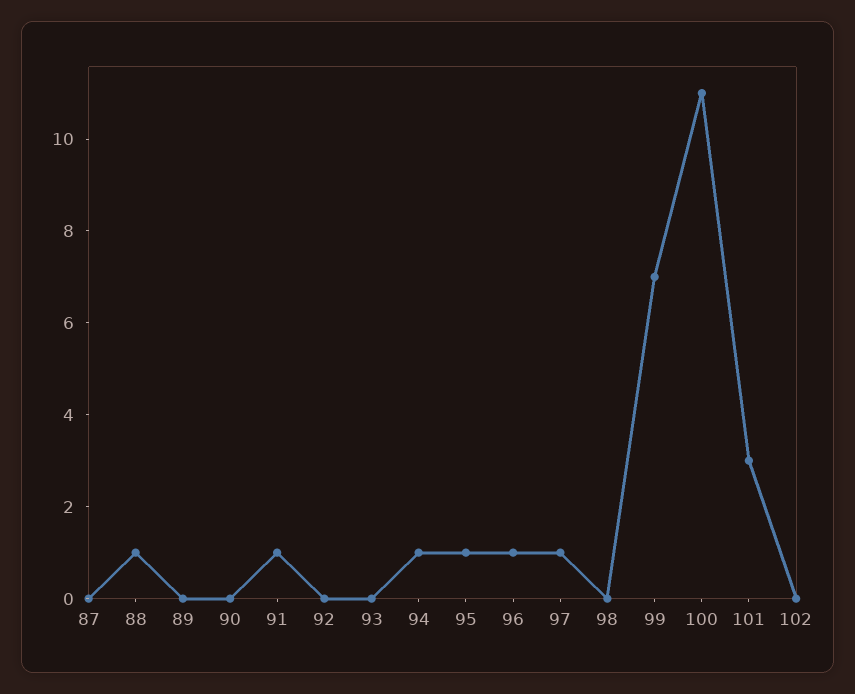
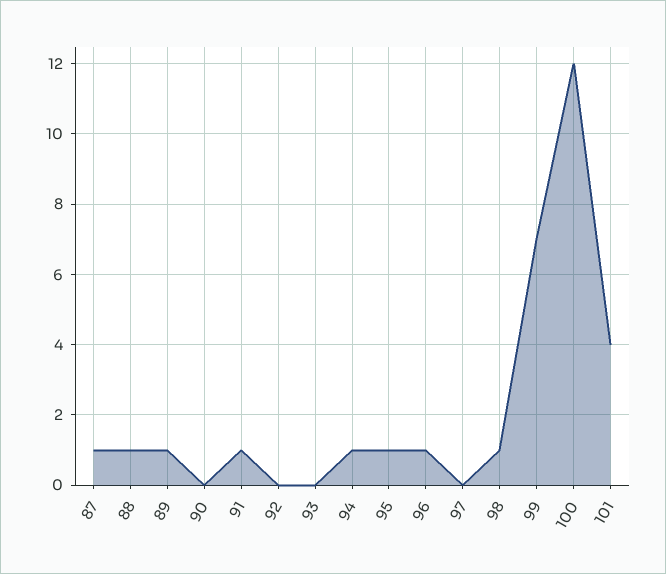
87: 0 -> 1
89: 0 -> 1
97: 1 -> 0
98: 0 -> 1
100: 11 -> 12
101: 3 -> 4
102: 0 -> none

